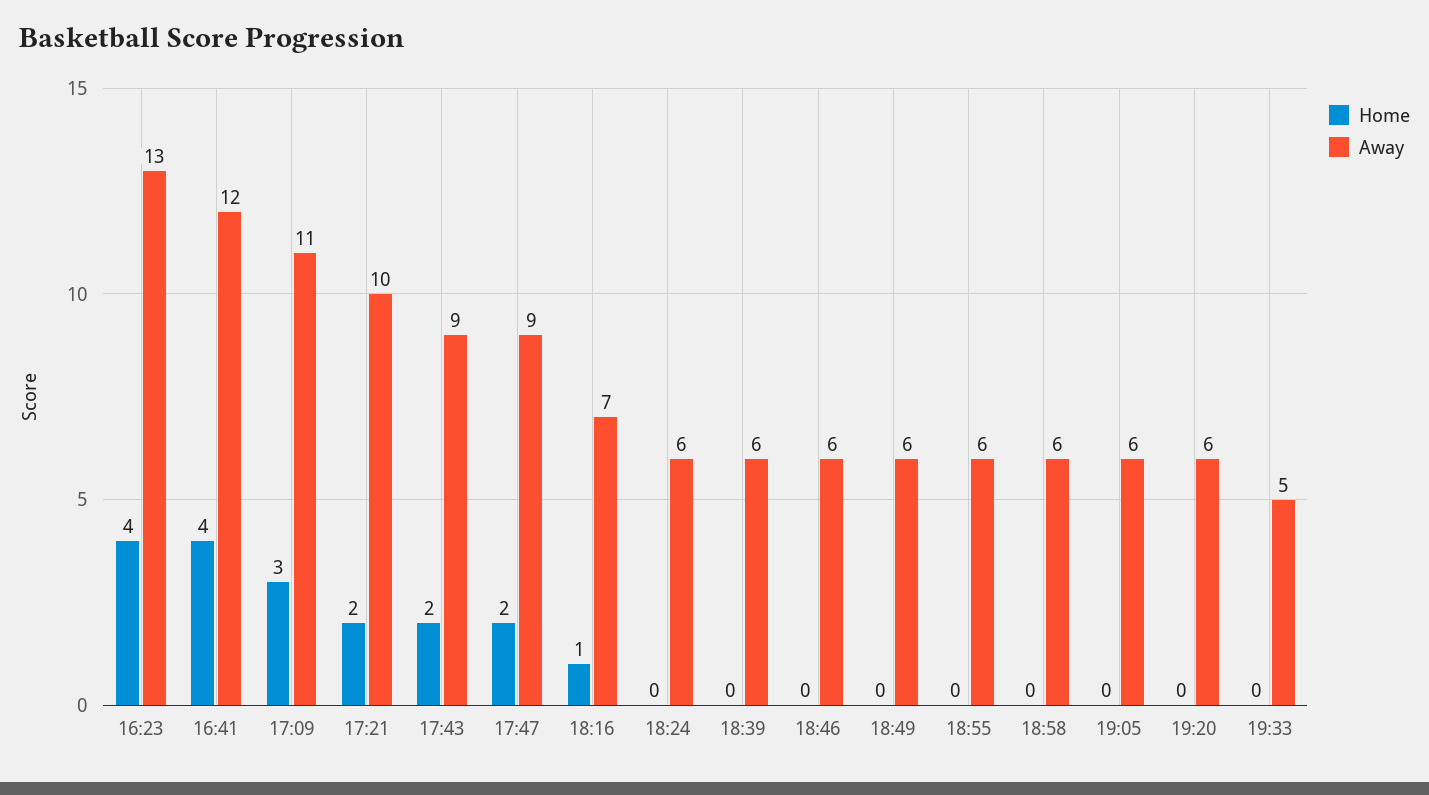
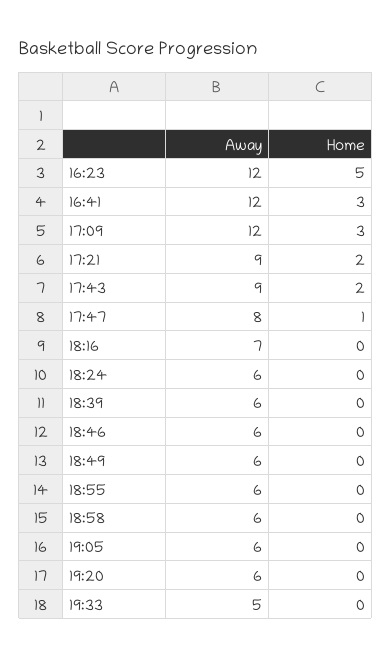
Home, 16:23: 4 -> 5
Away, 16:23: 13 -> 12
Home, 16:41: 4 -> 3
Away, 17:09: 11 -> 12
Away, 17:21: 10 -> 9
Home, 17:47: 2 -> 1
Away, 17:47: 9 -> 8
Home, 18:16: 1 -> 0

